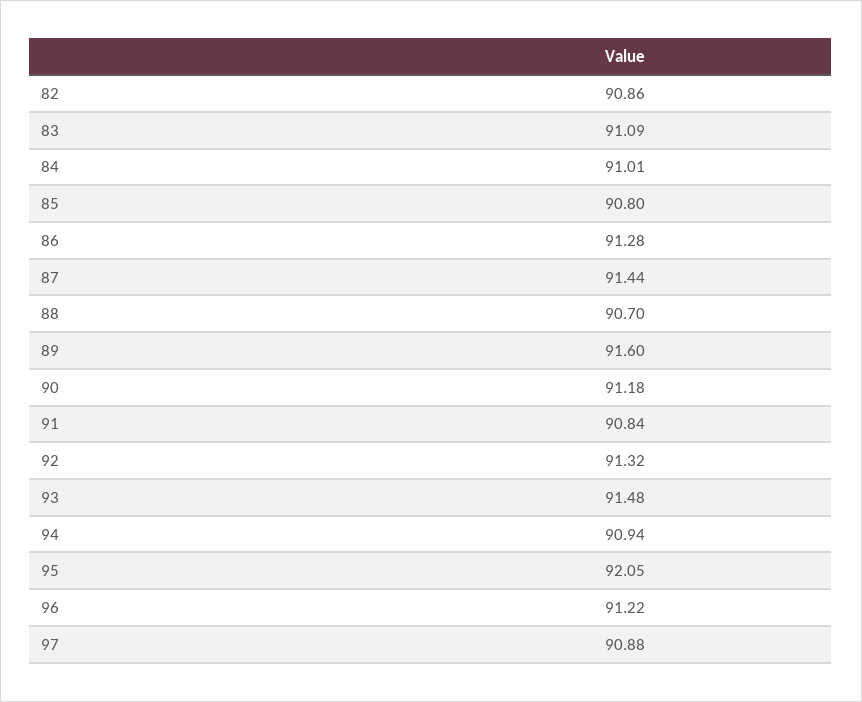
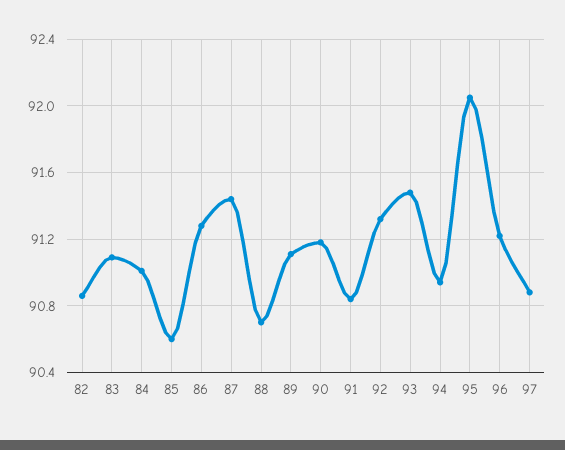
85: 90.8 -> 90.6
89: 91.6 -> 91.1

